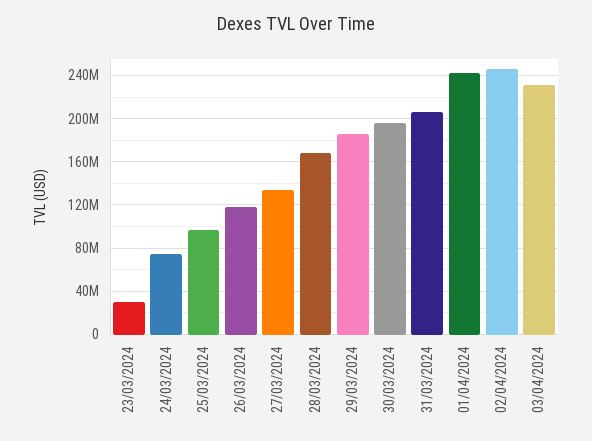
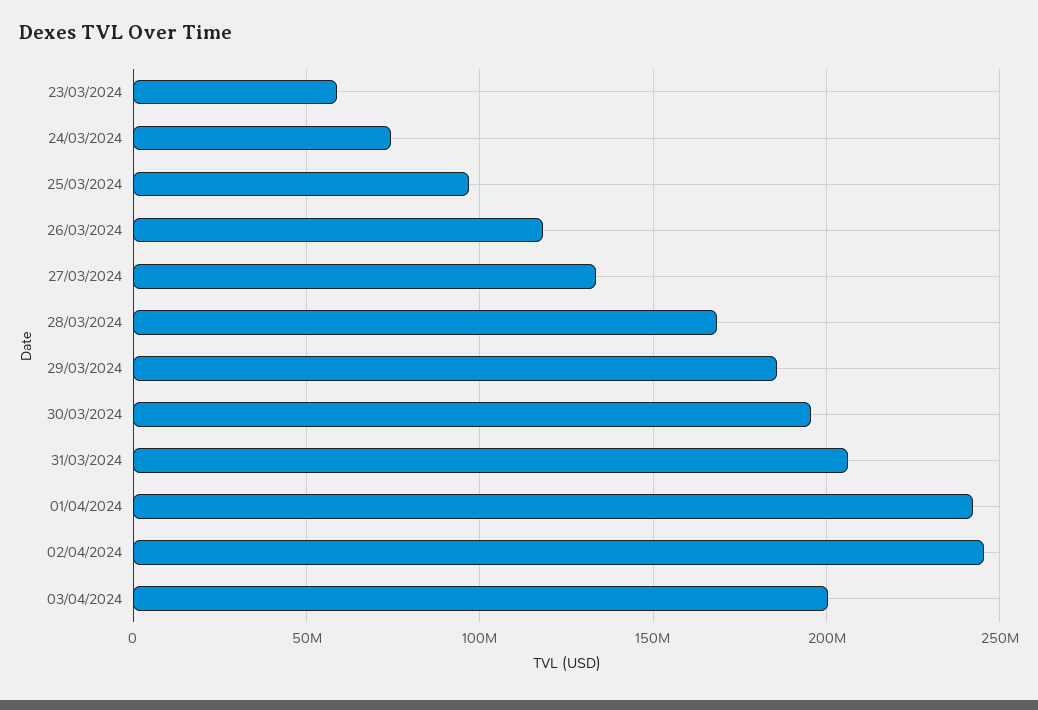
23/03/2024: 30000000 -> 60000000
03/04/2024: 230000000 -> 200000000

